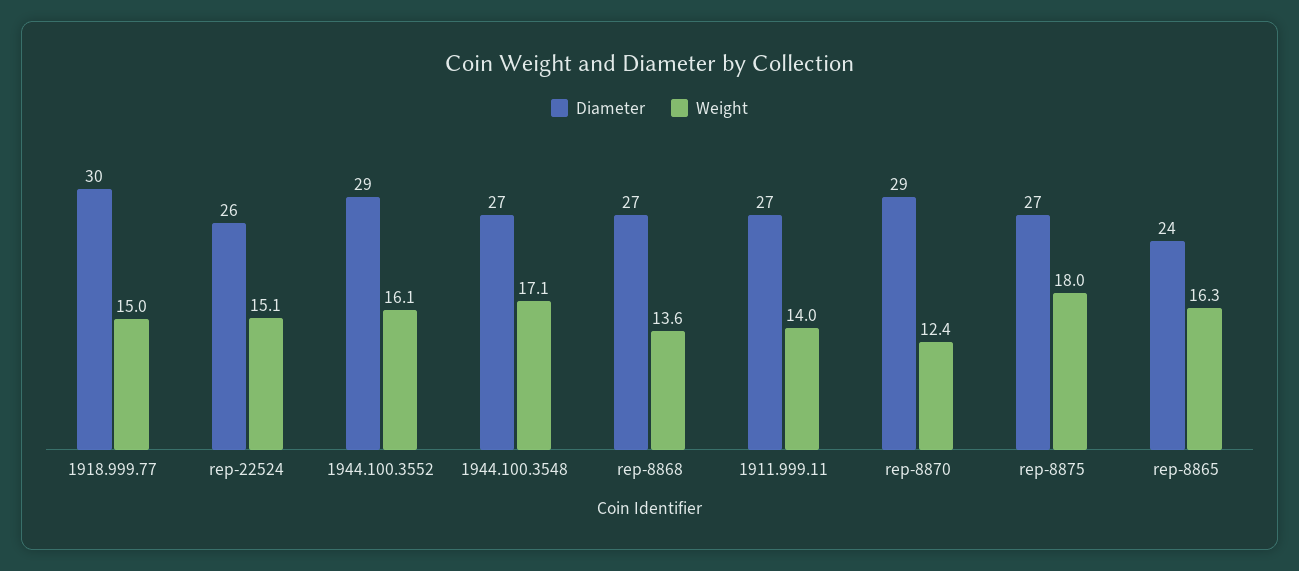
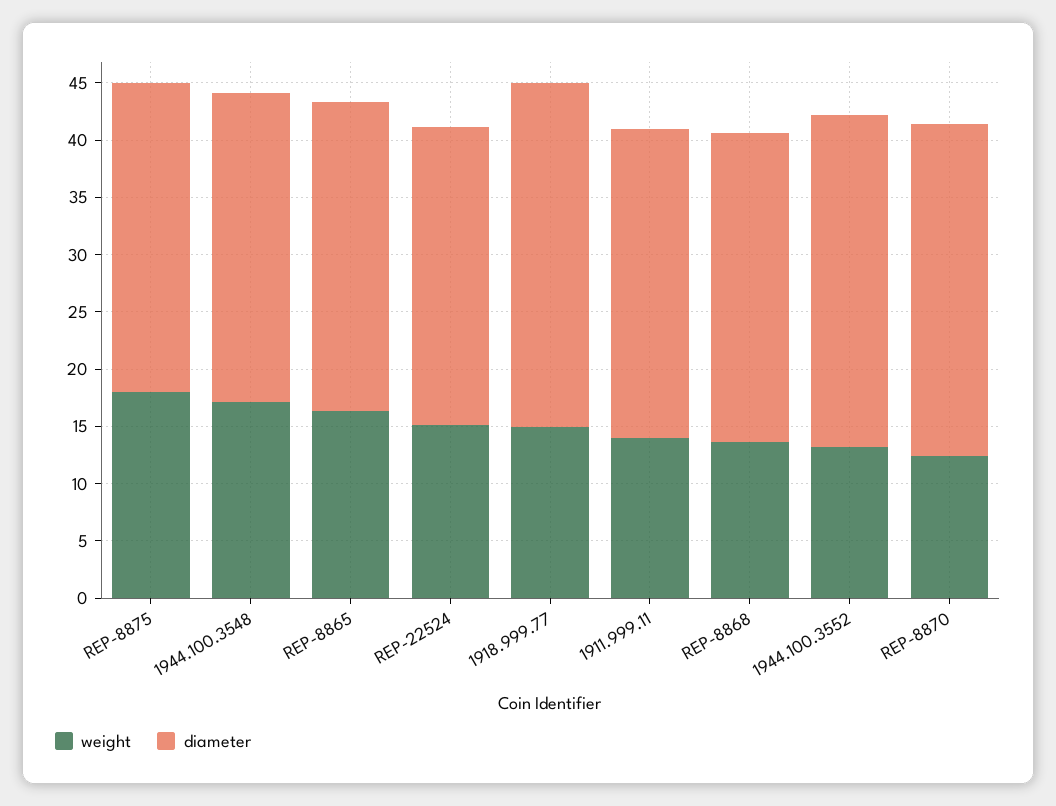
Weight, 1944.100.3552: 16.1 -> 13
Diameter, rep-8865: 24 -> 27

